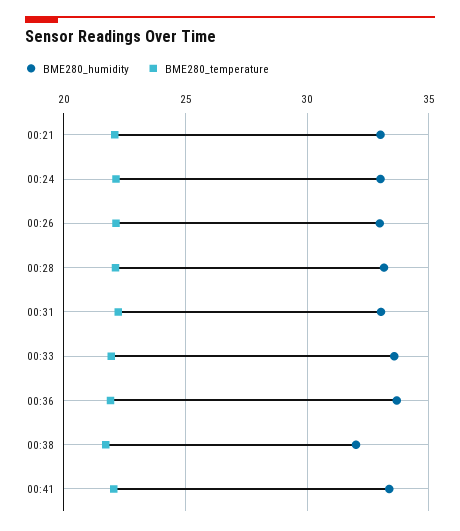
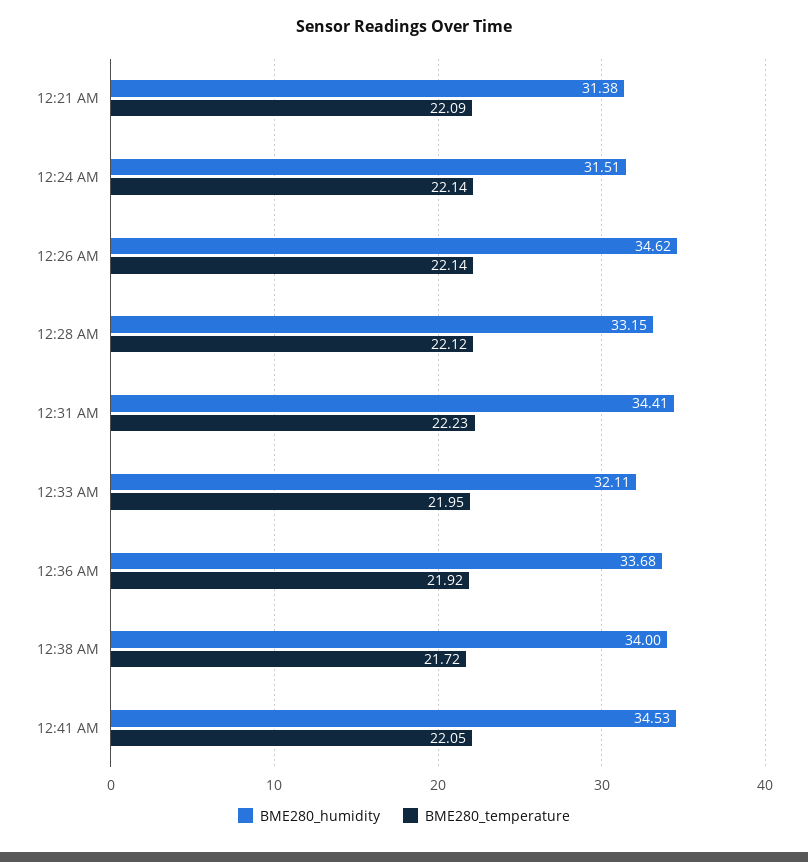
BME280_humidity, 00:21: 33 -> 31.38
BME280_humidity, 00:24: 33 -> 31.51
BME280_humidity, 00:26: 33 -> 34.62
BME280_humidity, 00:31: 33 -> 34.41
BME280_humidity, 00:33: 33.5 -> 32.11
BME280_humidity, 00:38: 32 -> 34
BME280_humidity, 00:41: 33.5 -> 34.53

